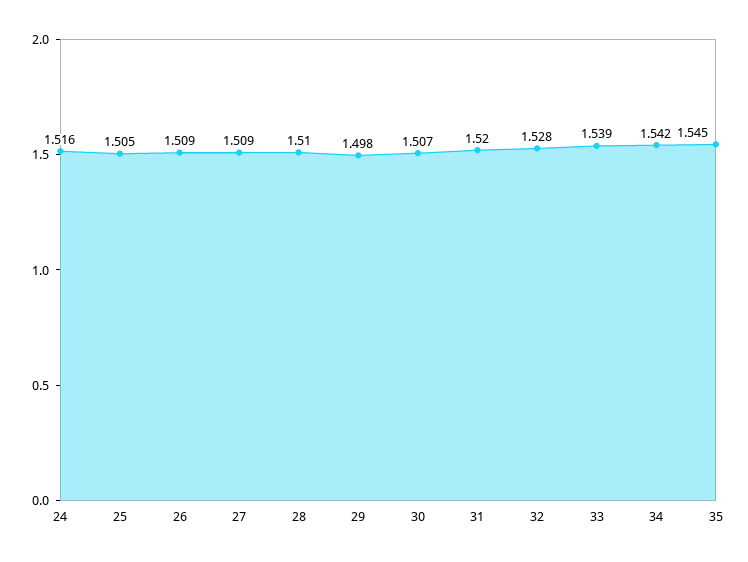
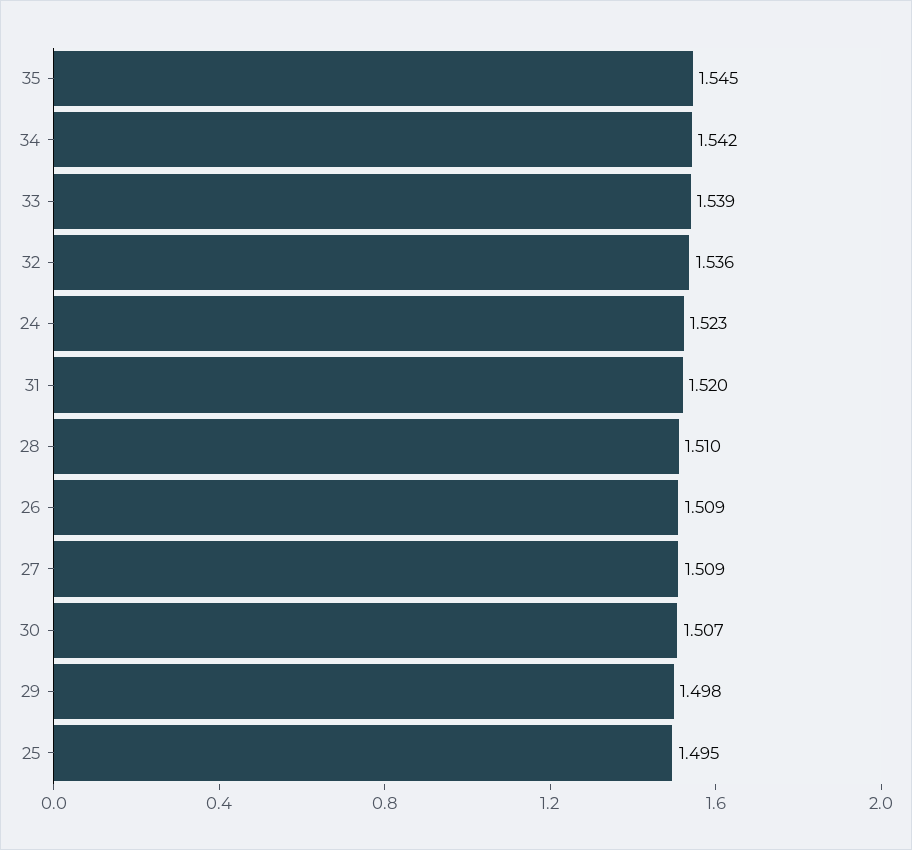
24: 1.516 -> 1.523
25: 1.505 -> 1.495
32: 1.528 -> 1.536

